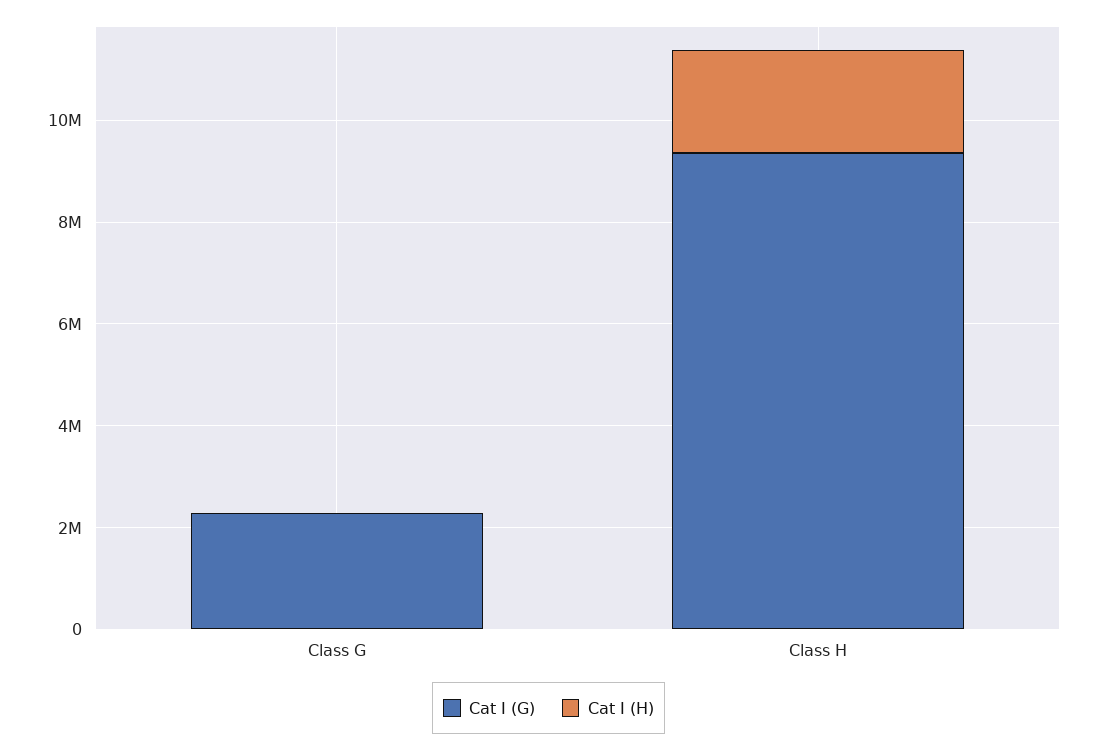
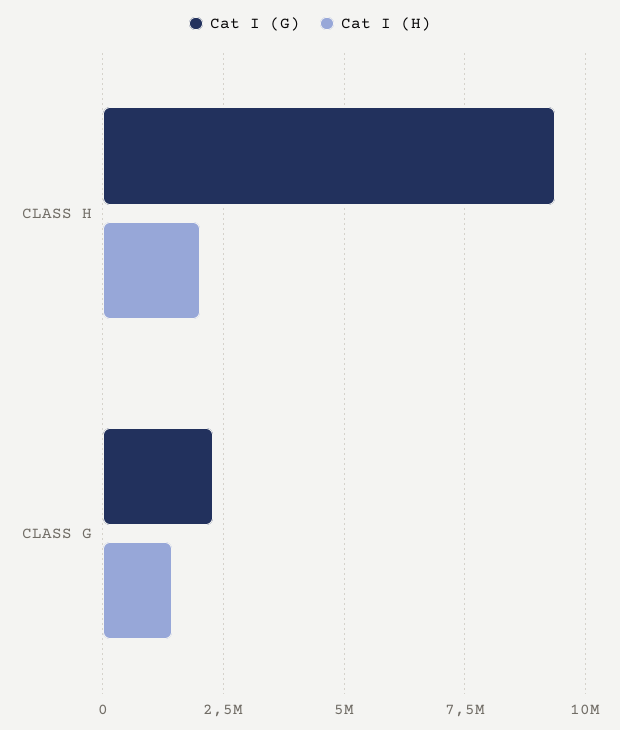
Cat I (H), Class G: 0 -> 1500000

